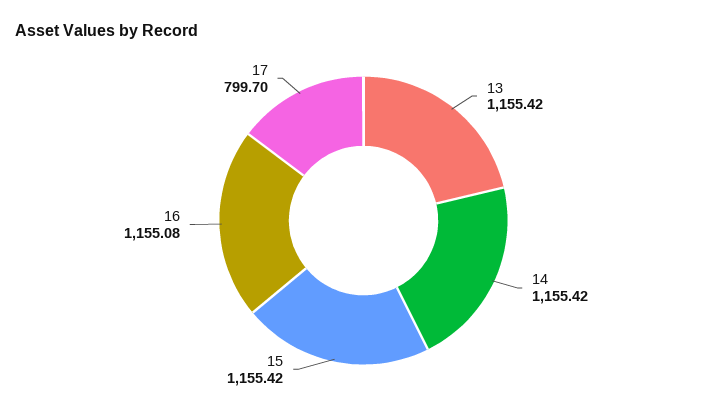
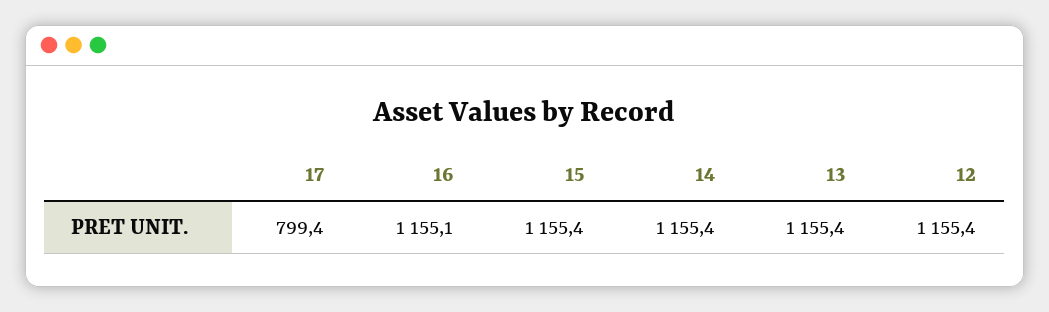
17: 799.7 -> 799.4
12: none -> 1155.4

